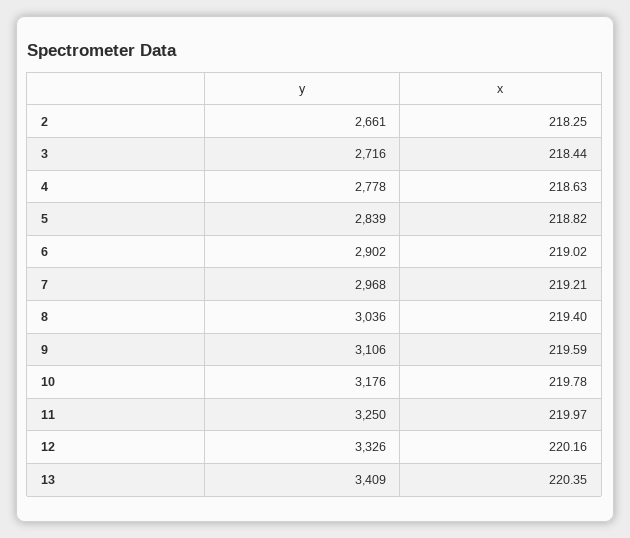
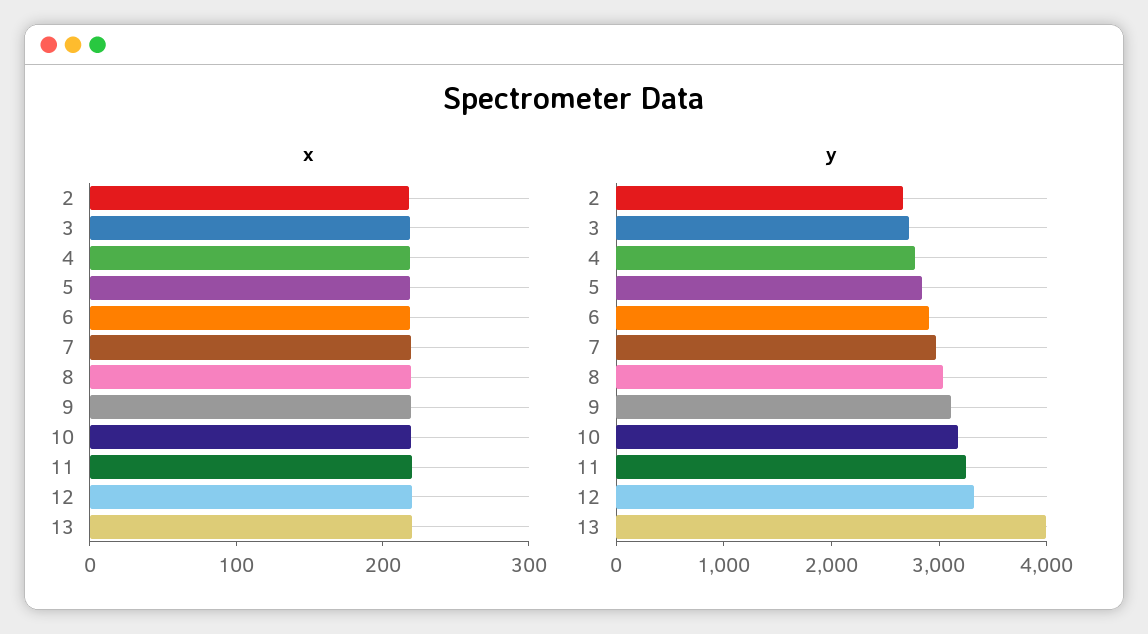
y, 13: 3409 -> 4000

